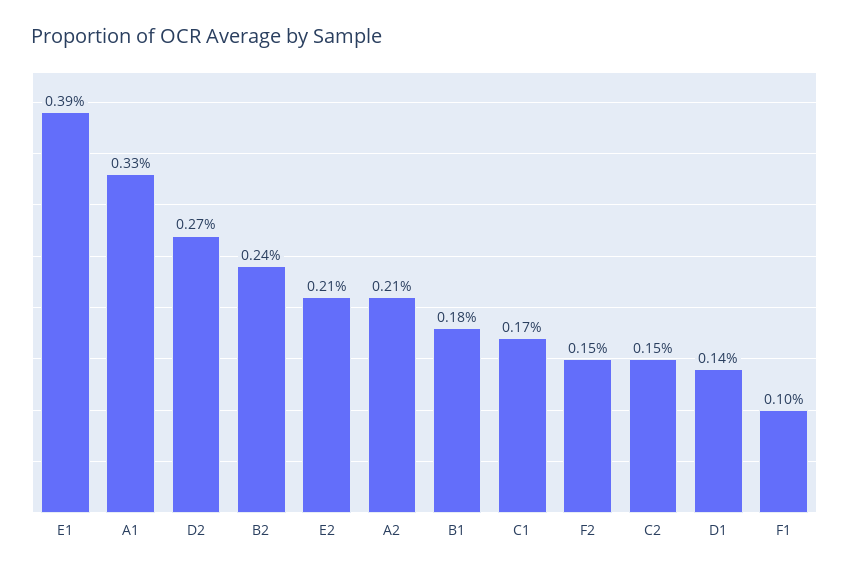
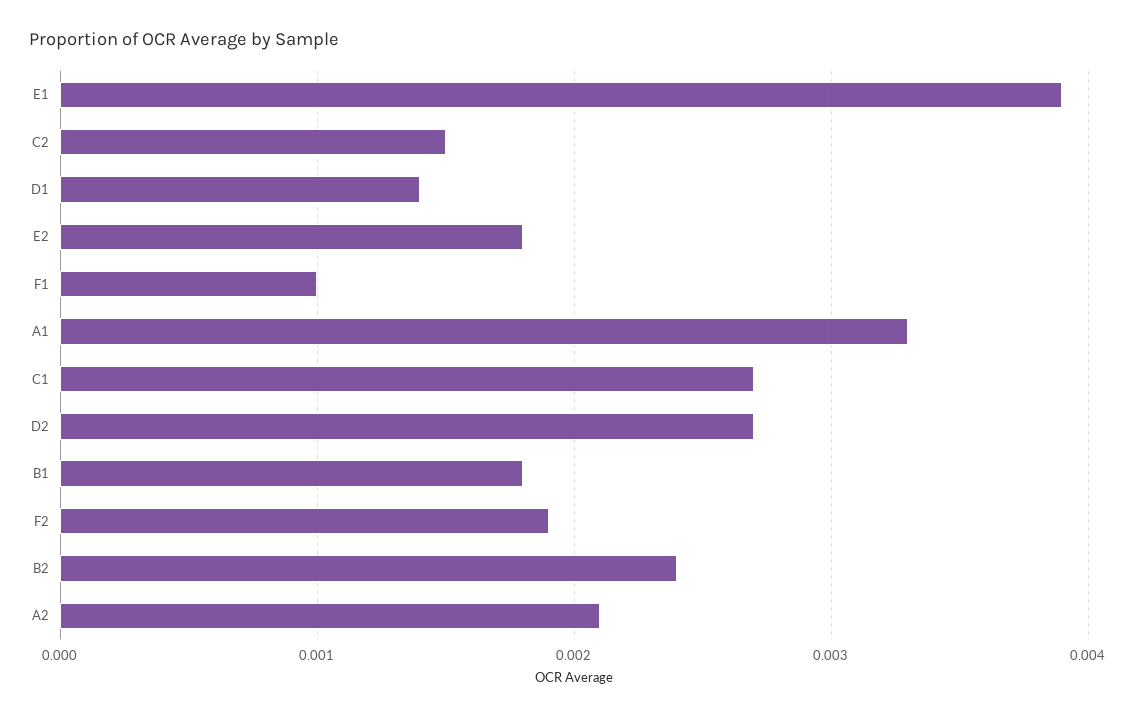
E2: 0.0021 -> 0.0018
C1: 0.0017 -> 0.0027
F2: 0.0015 -> 0.0019

